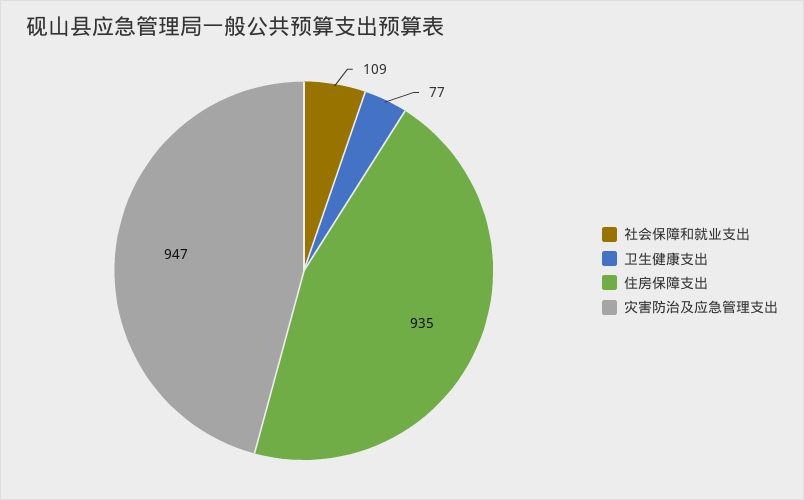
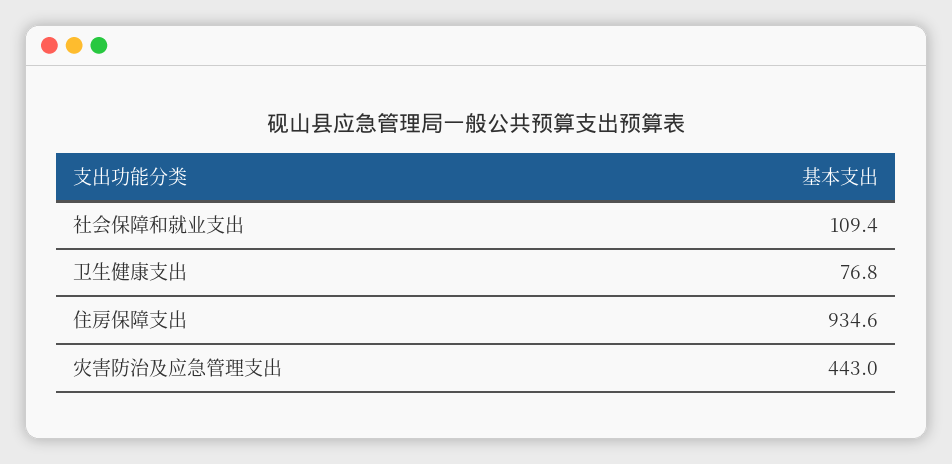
灾害防治及应急管理支出: 947 -> 443

